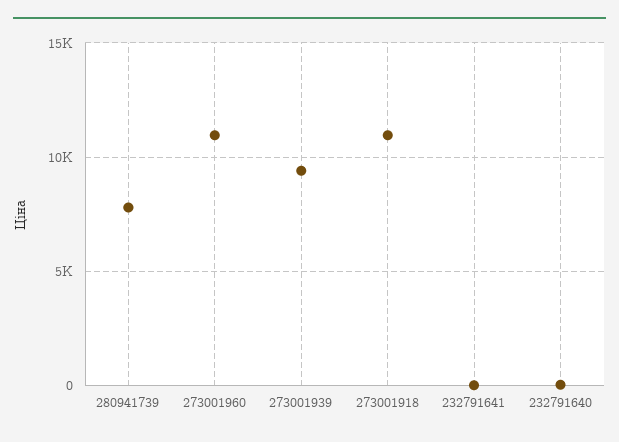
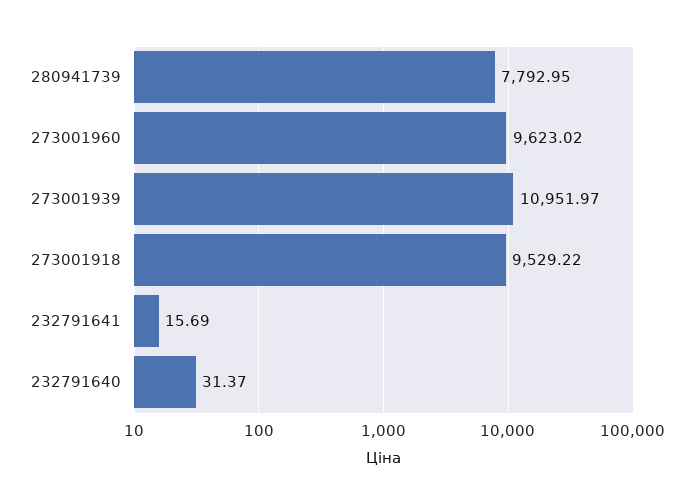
273001960: 11000 -> 9623.02
273001939: 9500 -> 10951.97
273001918: 11000 -> 9529.22

